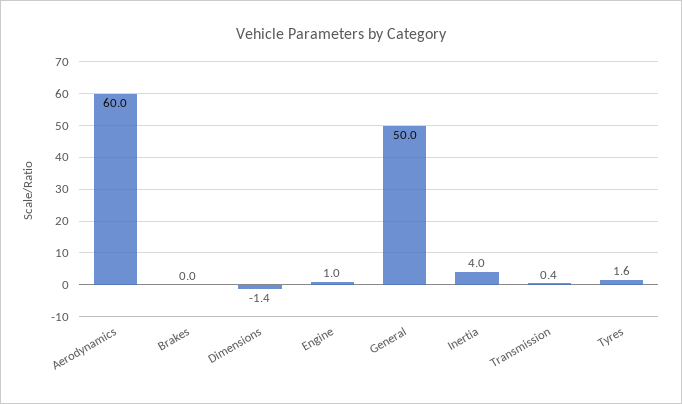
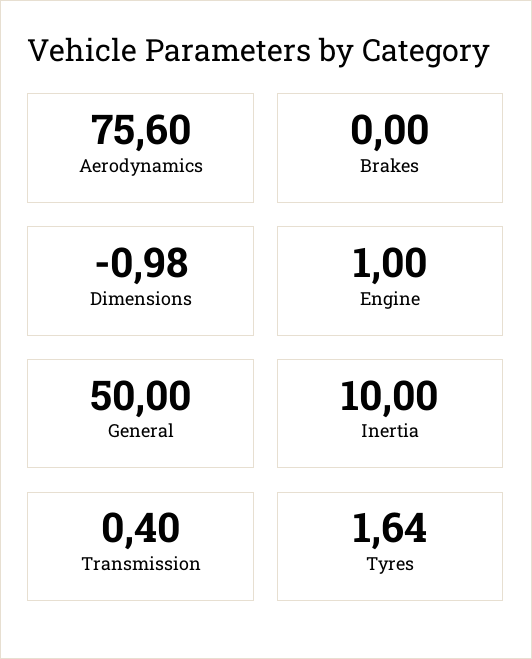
Aerodynamics: 60 -> 75.6
Dimensions: -1.4 -> -0.98
Inertia: 4 -> 10

